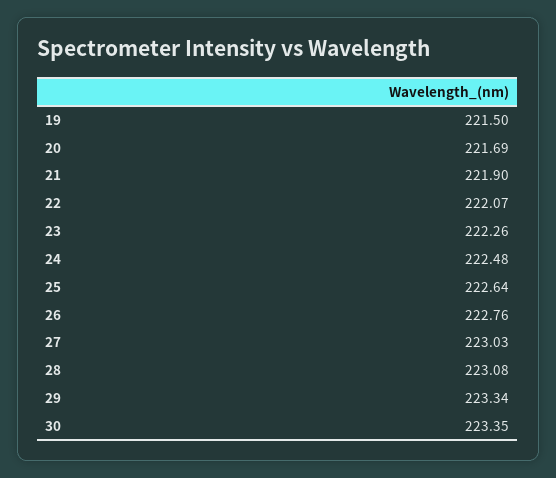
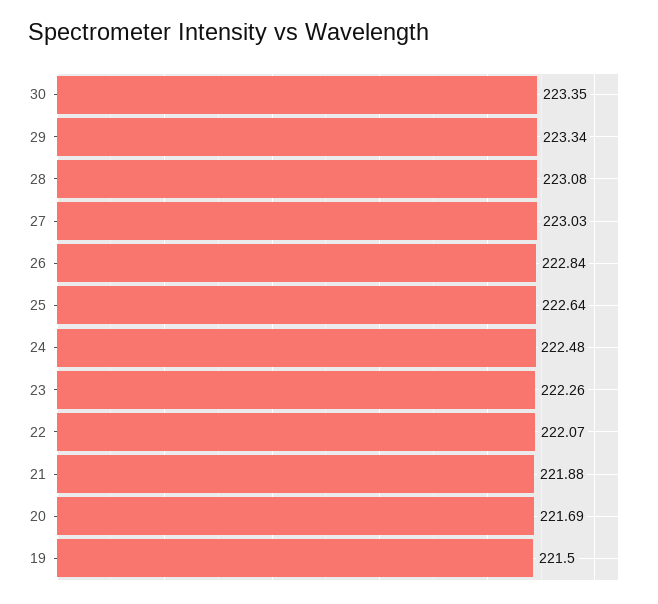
21: 221.9 -> 221.88
26: 222.76 -> 222.84

